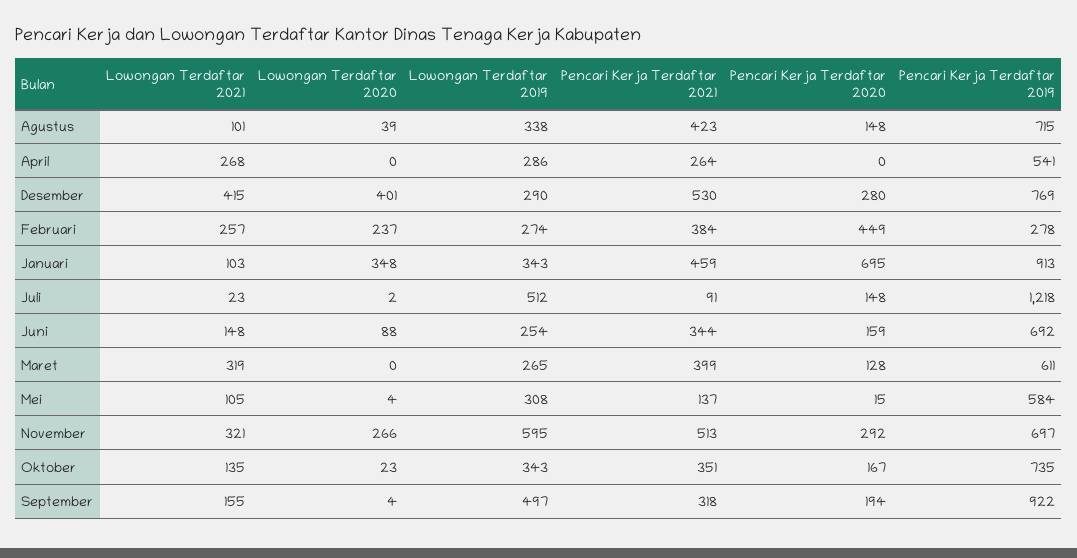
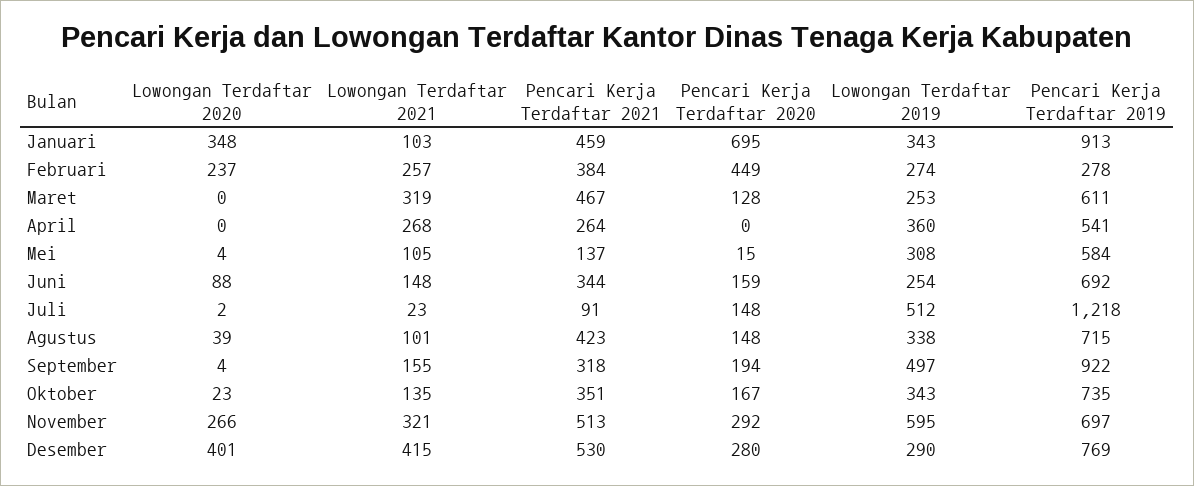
Lowongan Terdaftar 2019, April: 286 -> 360
Lowongan Terdaftar 2019, Maret: 265 -> 253
Pencari Kerja Terdaftar 2021, Maret: 399 -> 467

